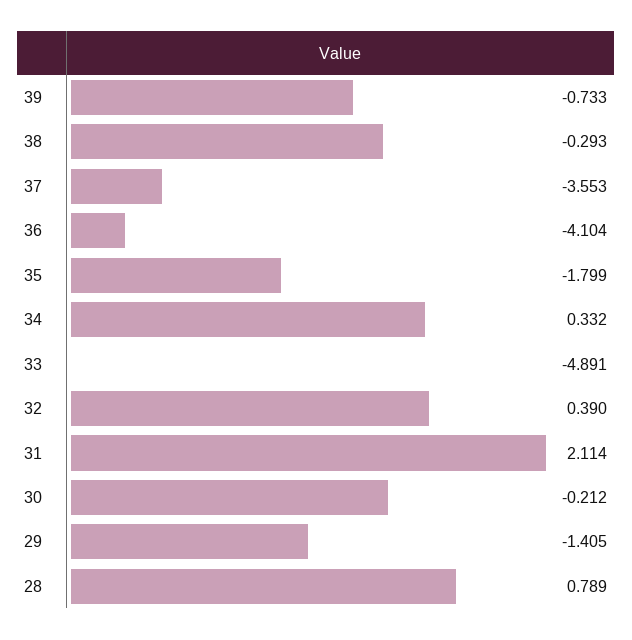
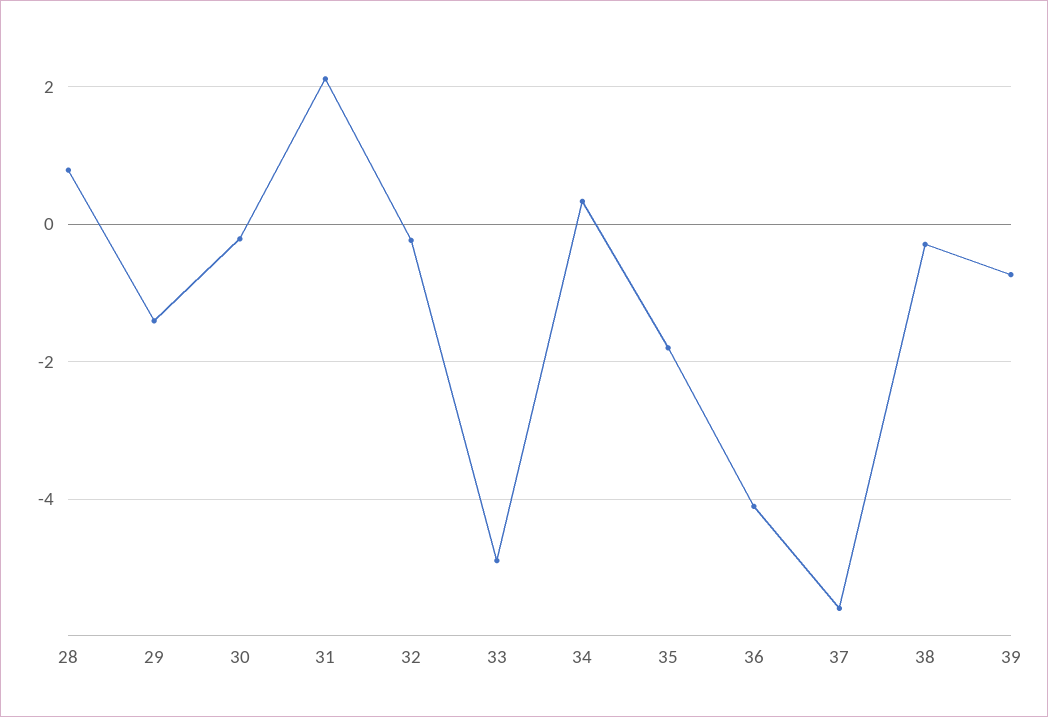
37: -3.553 -> -5.6
32: 0.39 -> -0.2

